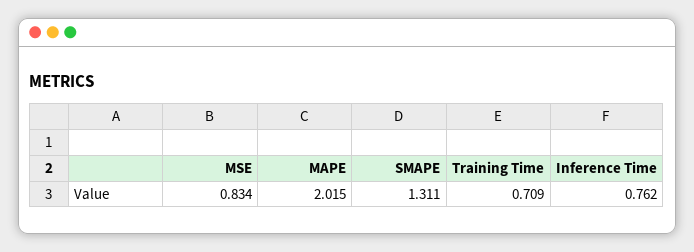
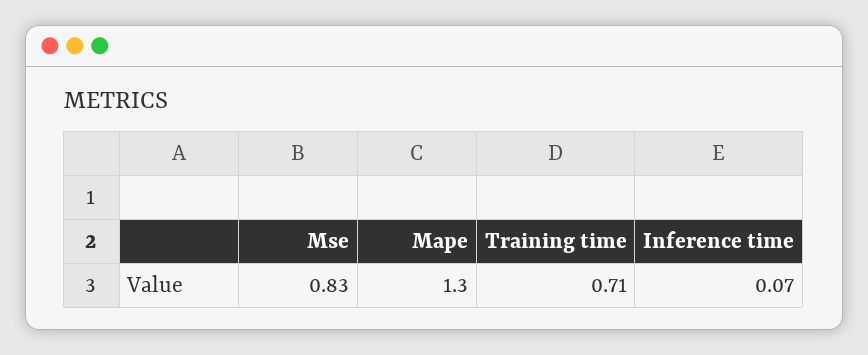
MAPE: 2.015 -> 1.3
SMAPE: 1.311 -> none
Inference Time: 0.762 -> 0.07

